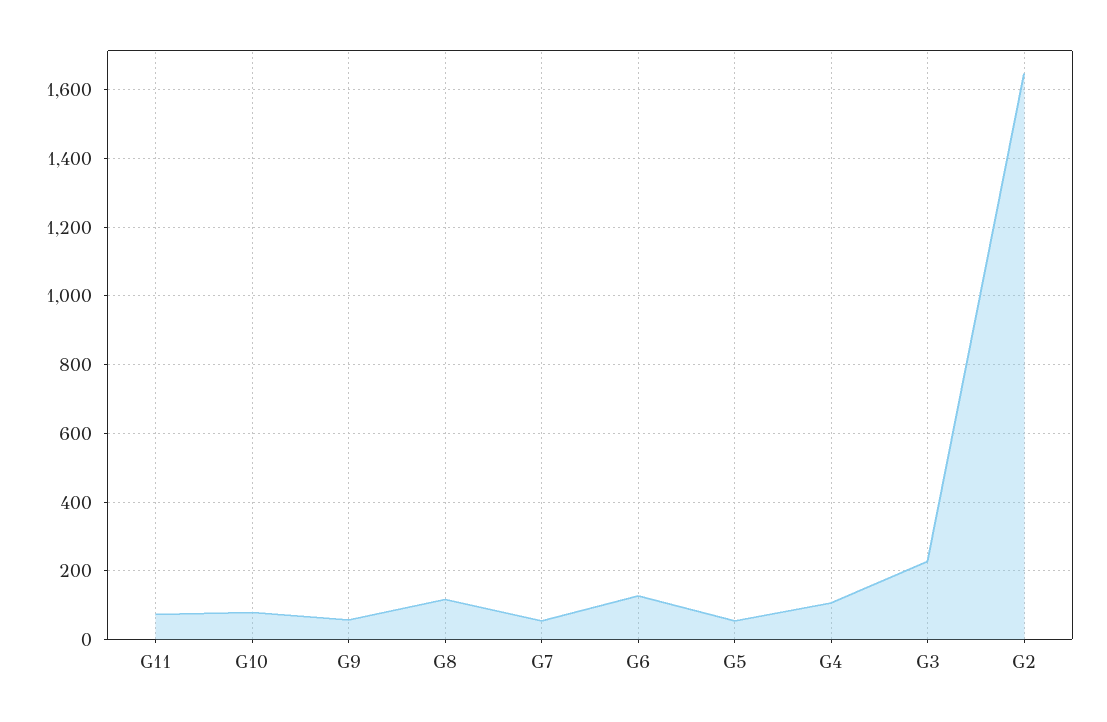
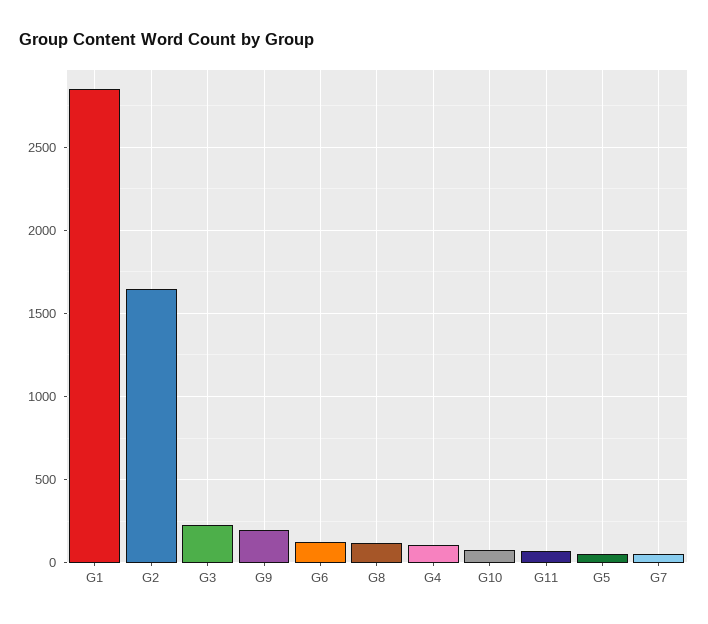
G9: 60 -> 200
G1: none -> 2850

